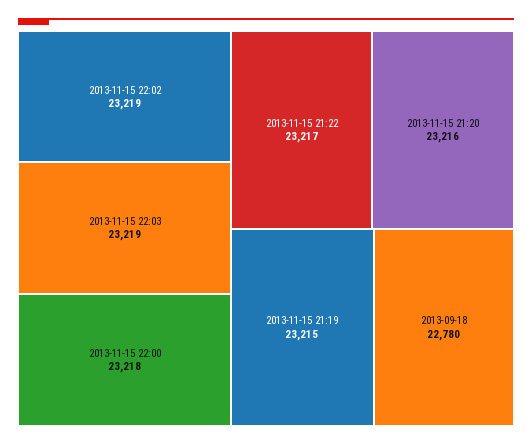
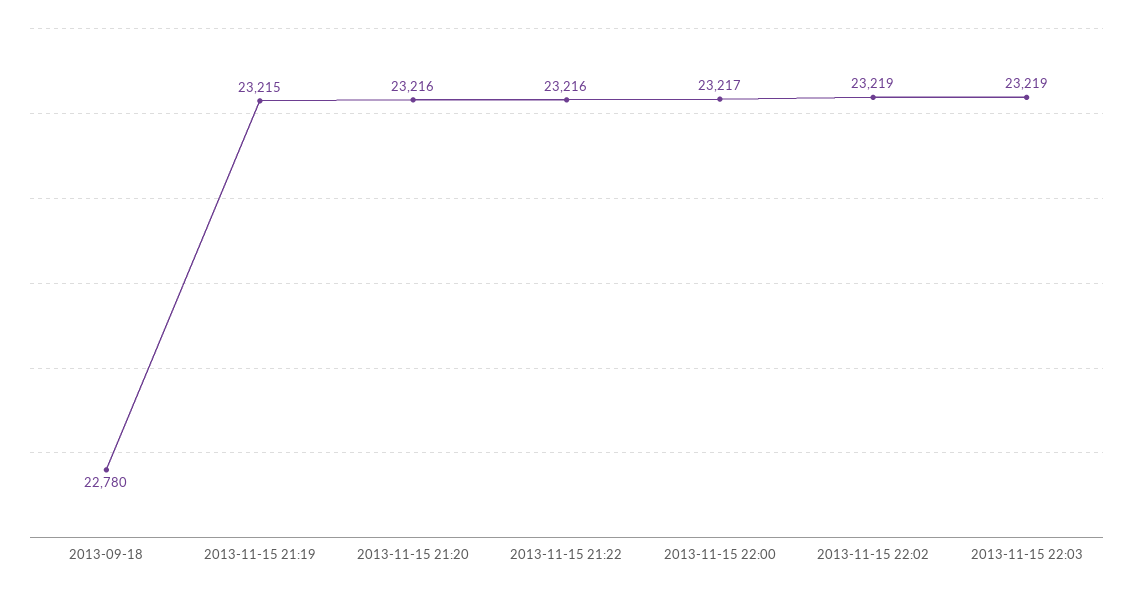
2013-11-15 22:00: 23218 -> 23217
2013-11-15 21:22: 23217 -> 23216

